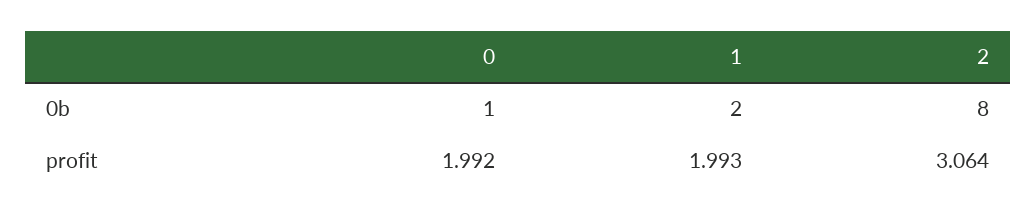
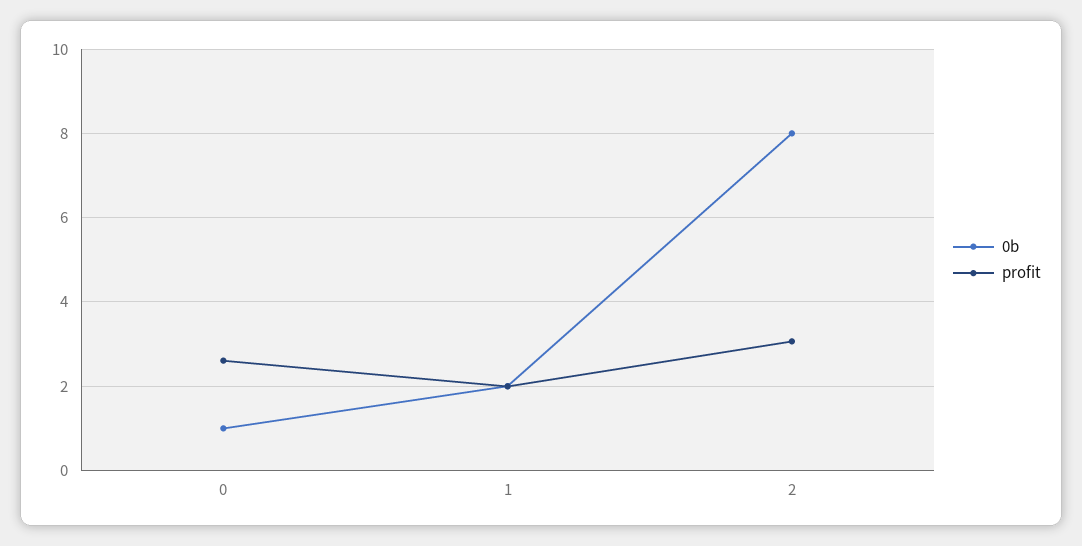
profit, 0: 1.992 -> 2.6

